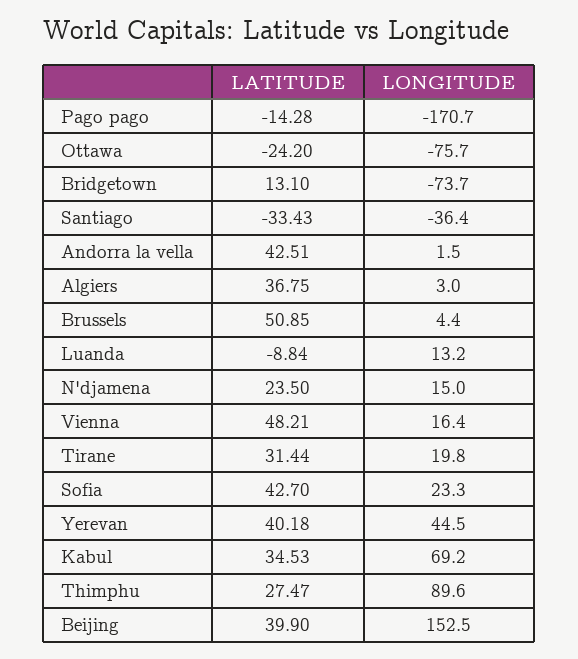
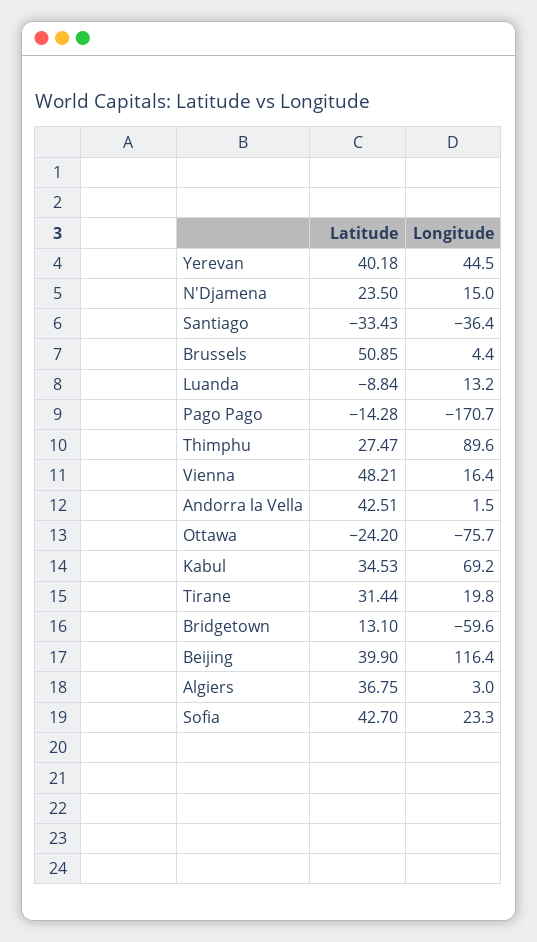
LONGITUDE, Bridgetown: -73.7 -> -59.6
LONGITUDE, Beijing: 152.5 -> 116.4

